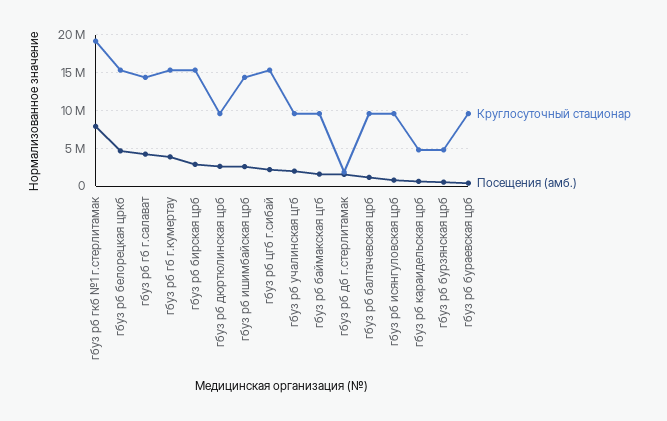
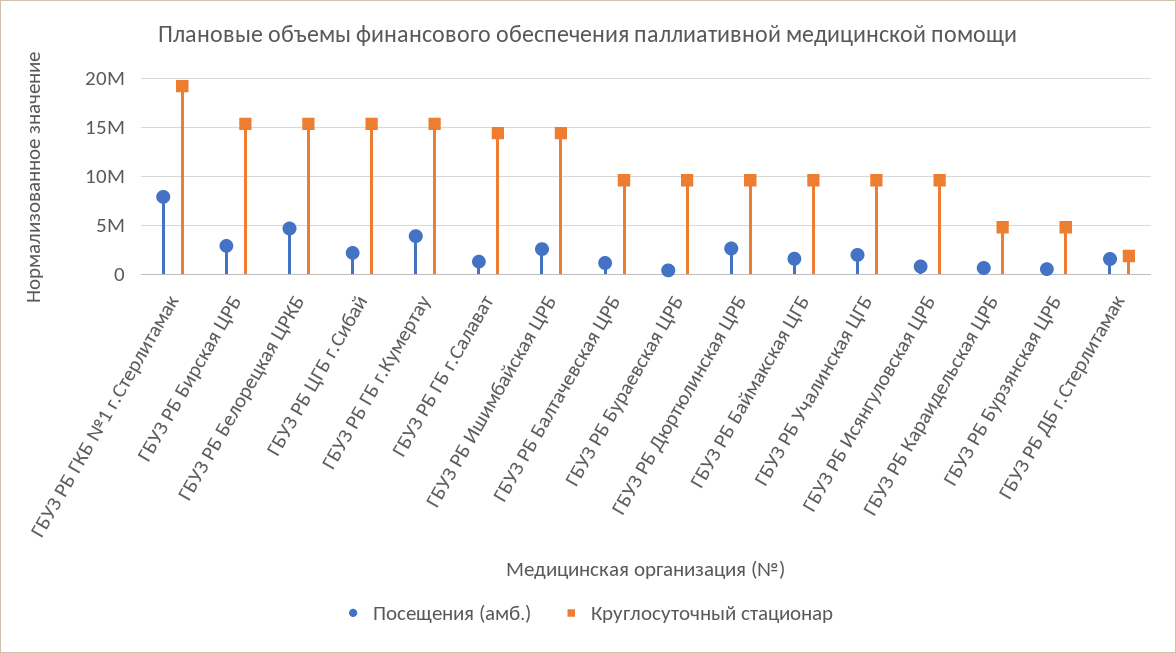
Посещения (амб.), гбуз рб гб г.салават: 4000000 -> 1000000

